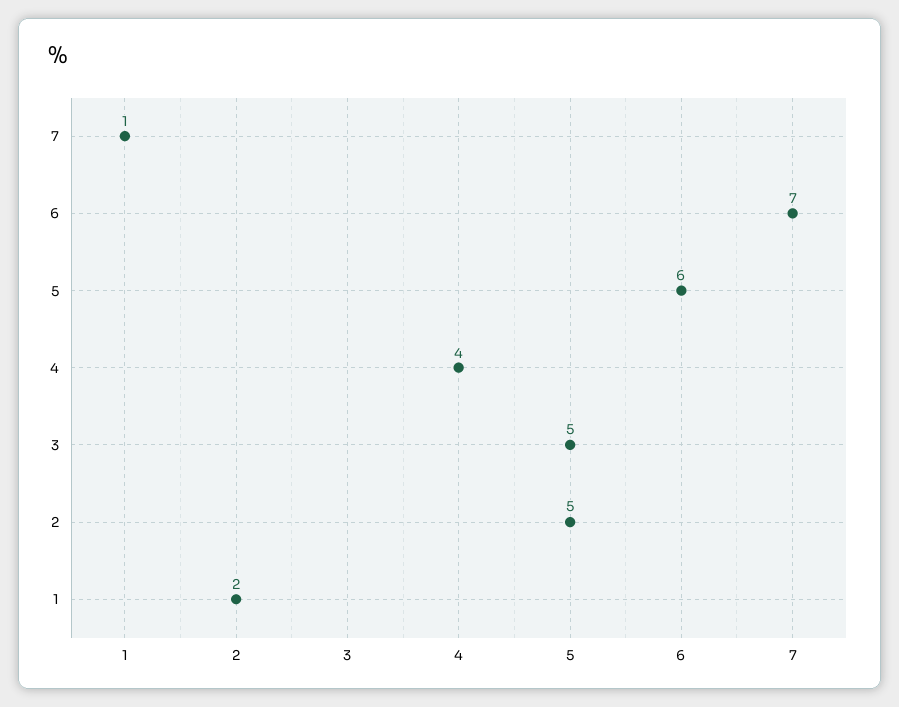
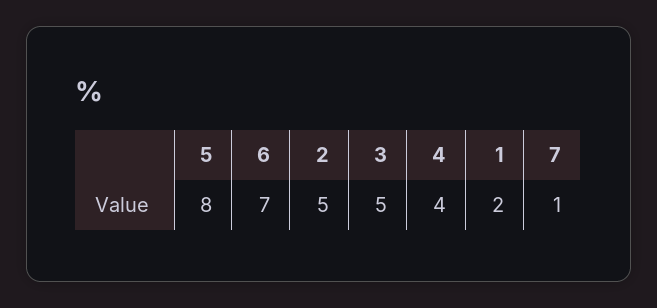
5: 6 -> 8

